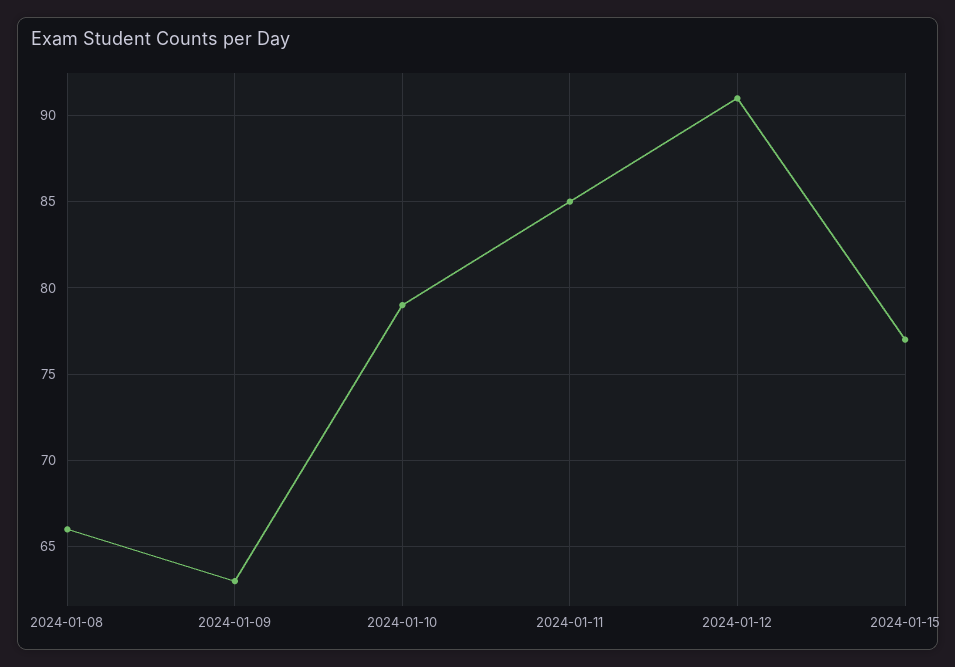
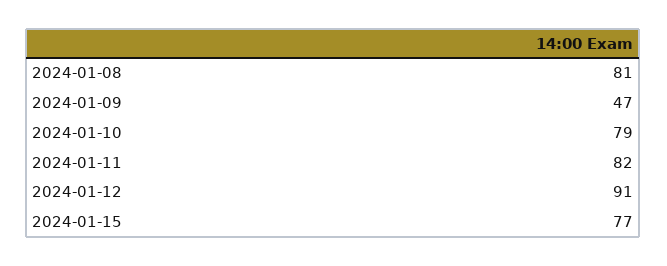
2024-01-08: 66 -> 81
2024-01-09: 63 -> 47
2024-01-11: 85 -> 82

